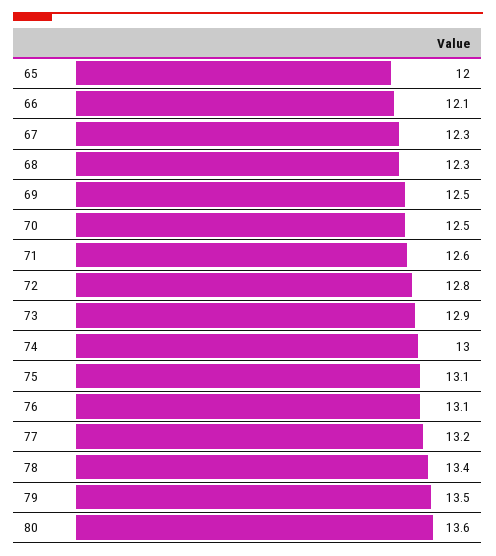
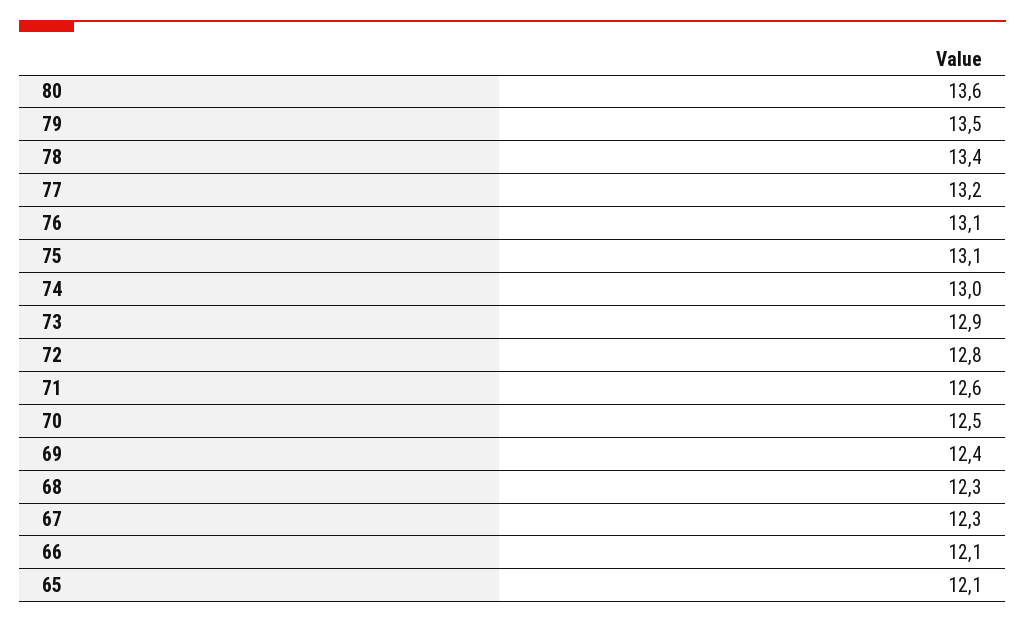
65: 12 -> 12.1
69: 12.5 -> 12.4

